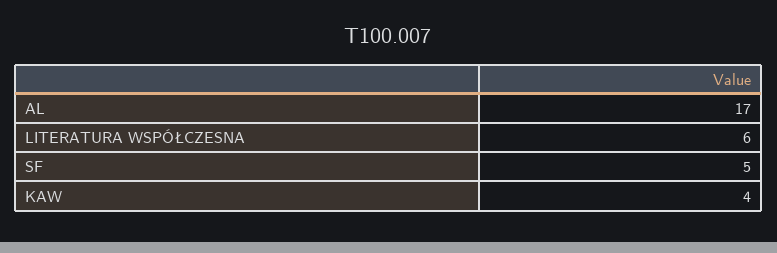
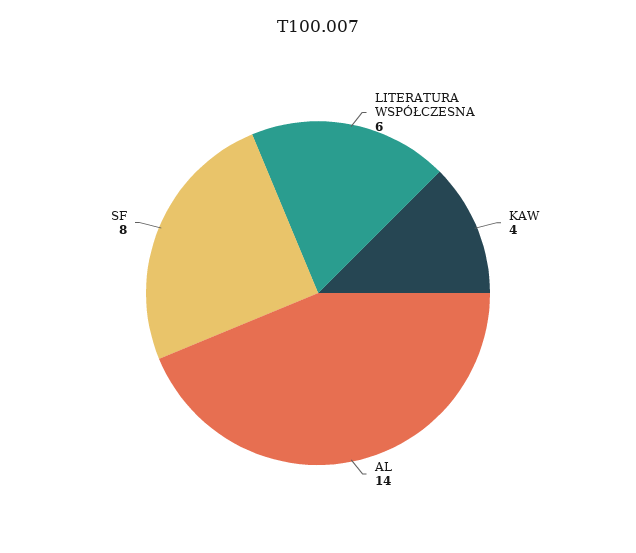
AL: 17 -> 14
SF: 5 -> 8

